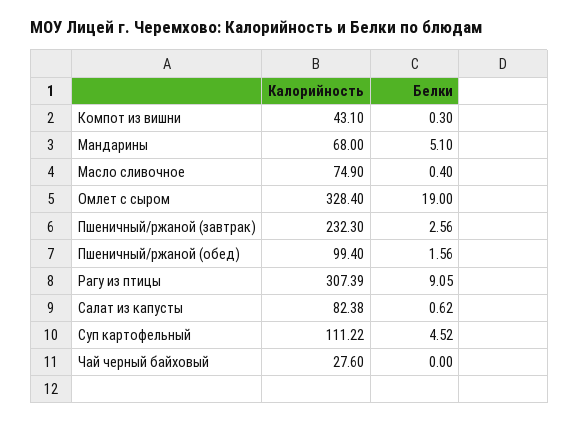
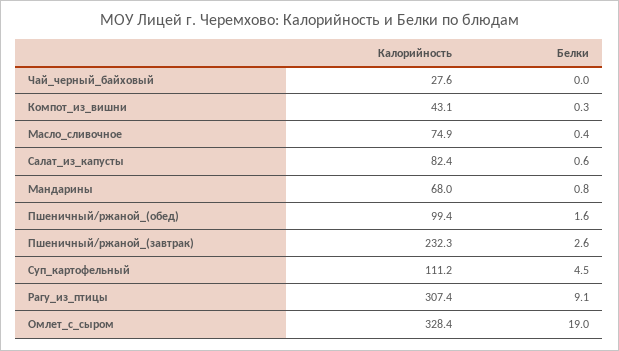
Белки, Мандарины: 5.1 -> 0.8

